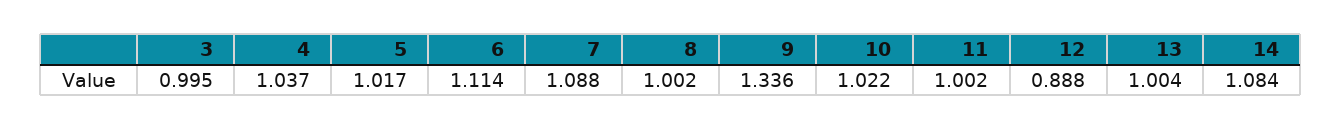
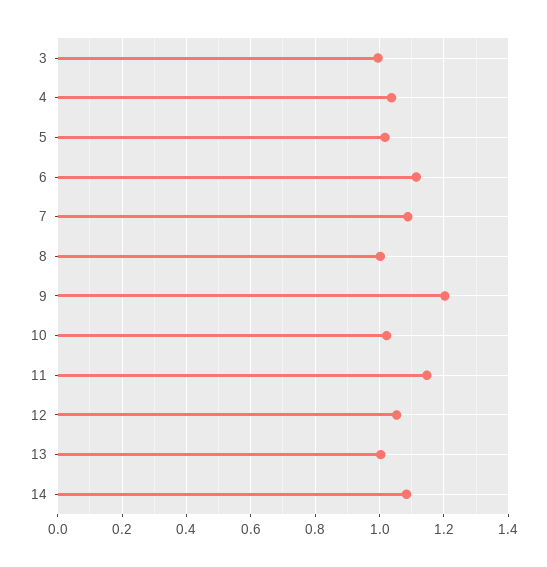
9: 1.336 -> 1.2
11: 1.002 -> 1.14
12: 0.888 -> 1.06

